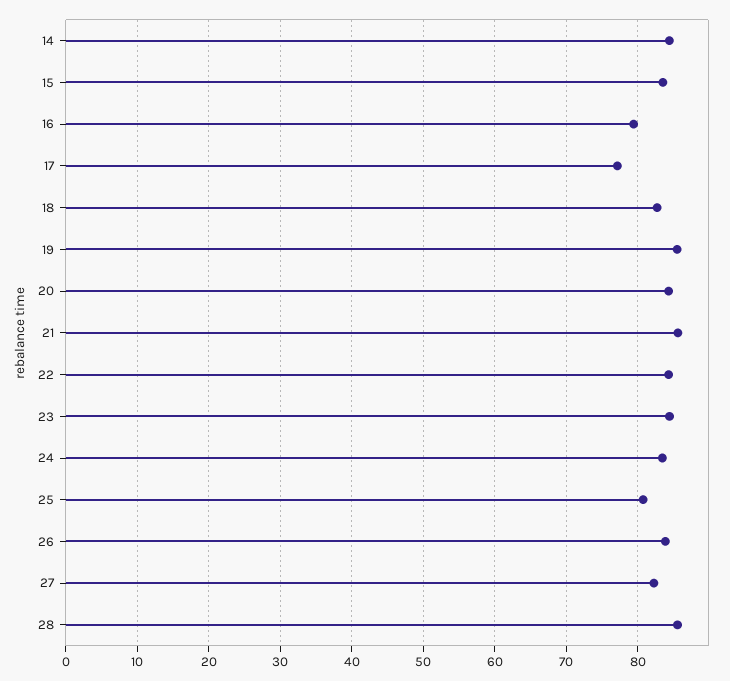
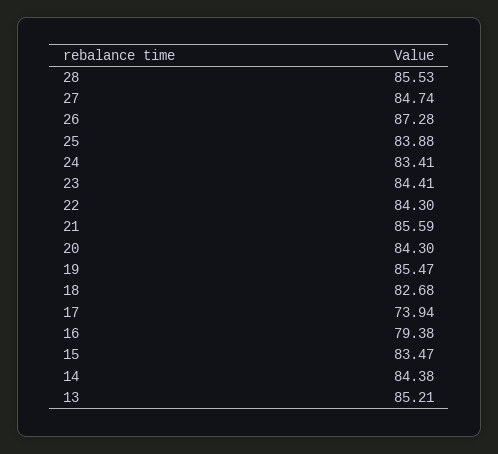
17: 77 -> 73.94
25: 81 -> 83.88
26: 84 -> 87.28
27: 82 -> 84.74
13: none -> 85.21

